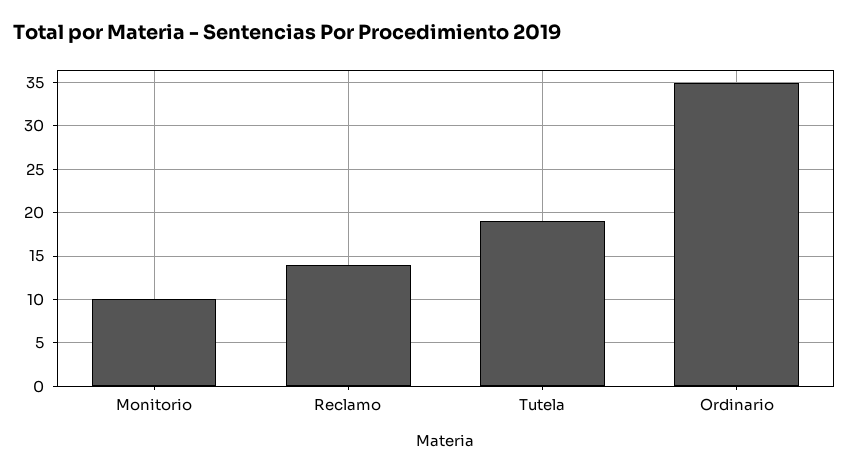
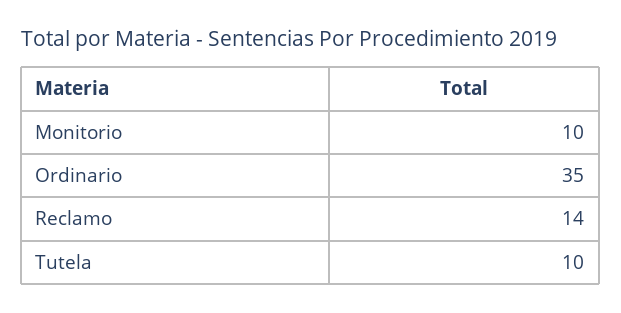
Tutela: 19 -> 10

